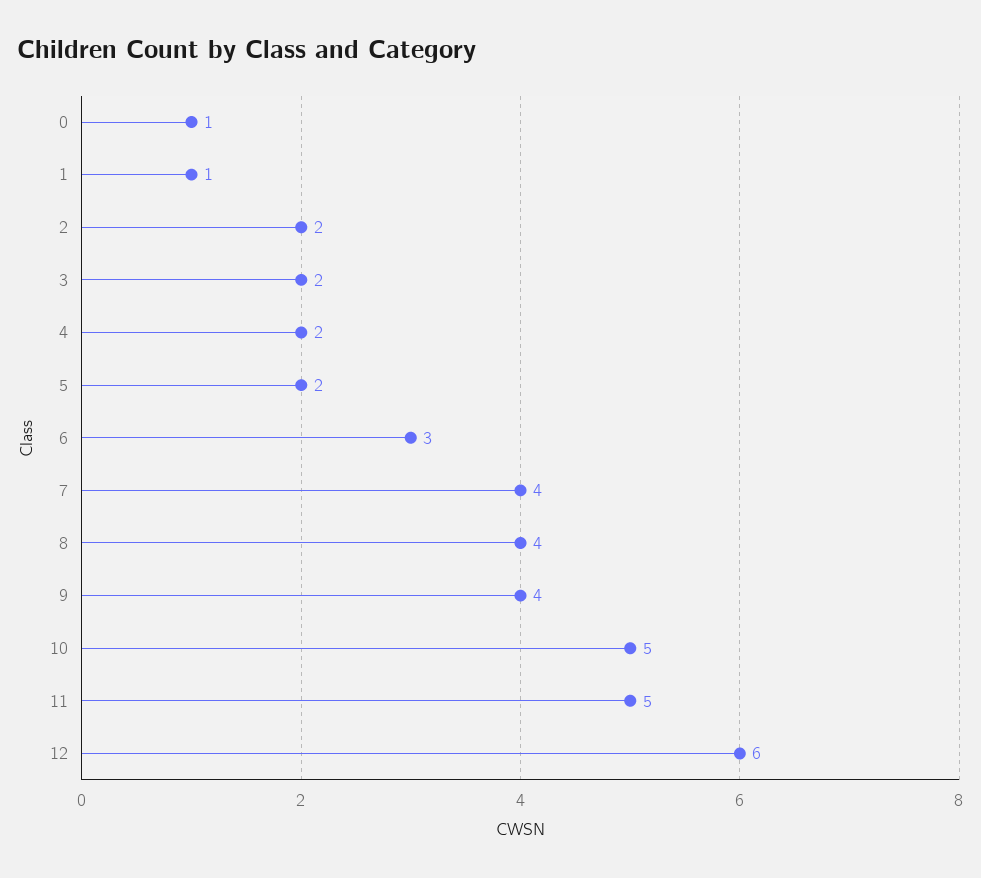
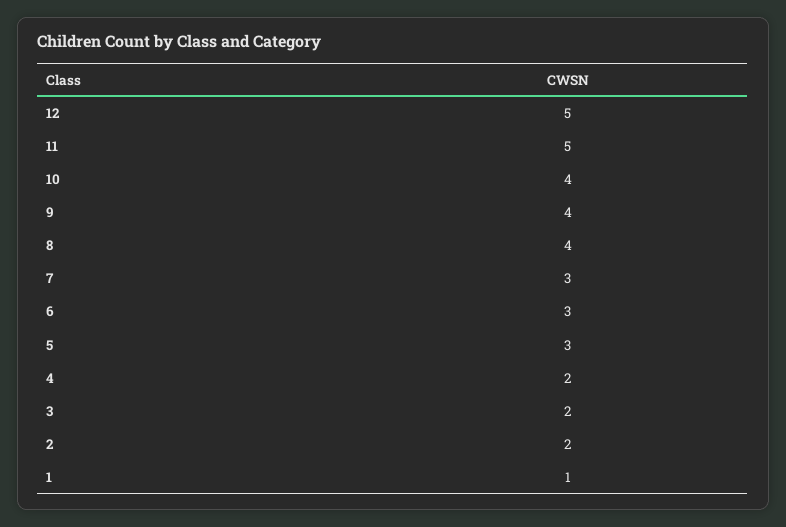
0: 1 -> none
5: 2 -> 3
7: 4 -> 3
10: 5 -> 4
12: 6 -> 5

